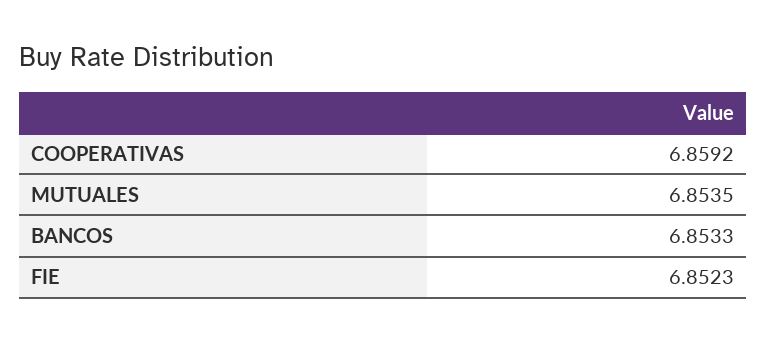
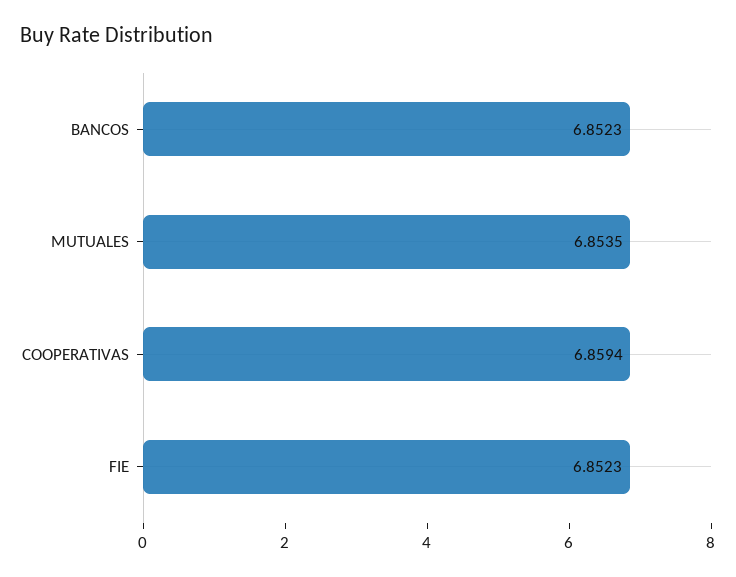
COOPERATIVAS: 6.8592 -> 6.8594
BANCOS: 6.8533 -> 6.8523

